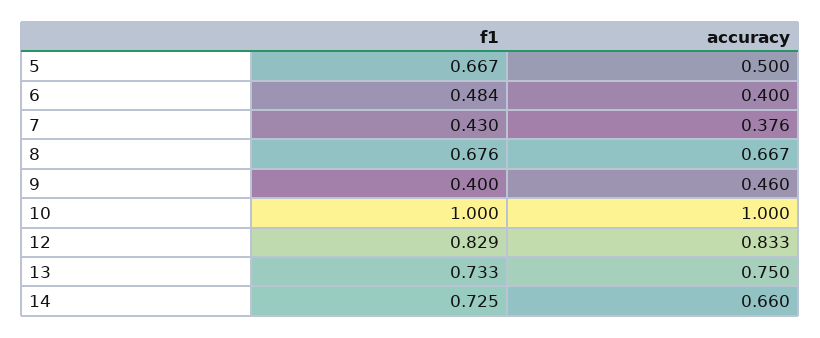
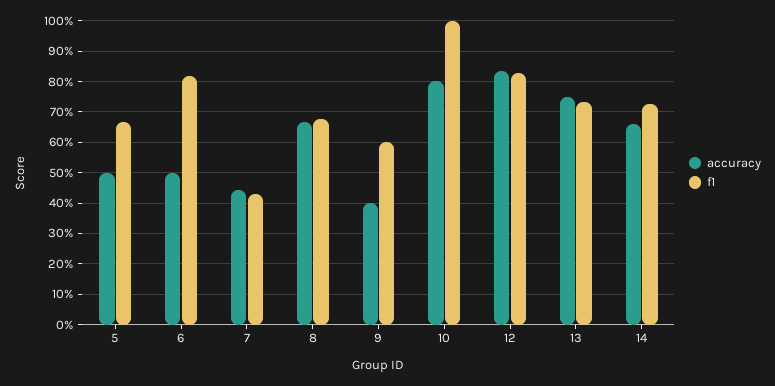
f1, 6: 0.484 -> 0.82
accuracy, 6: 0.4 -> 0.5
accuracy, 7: 0.376 -> 0.44
f1, 9: 0.4 -> 0.6
accuracy, 9: 0.46 -> 0.4
accuracy, 10: 1 -> 0.8

